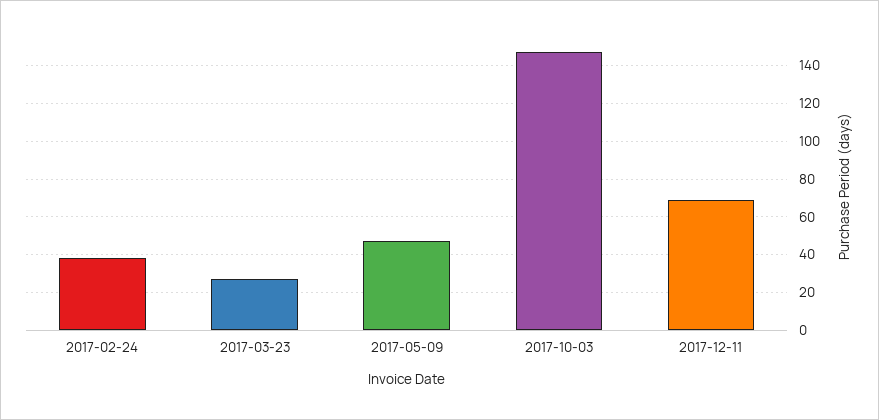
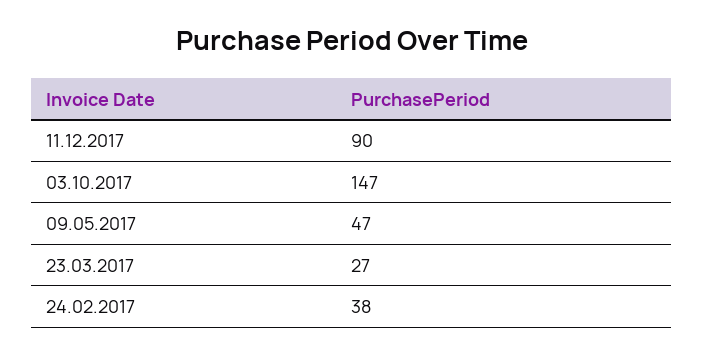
2017-12-11: 70 -> 90

